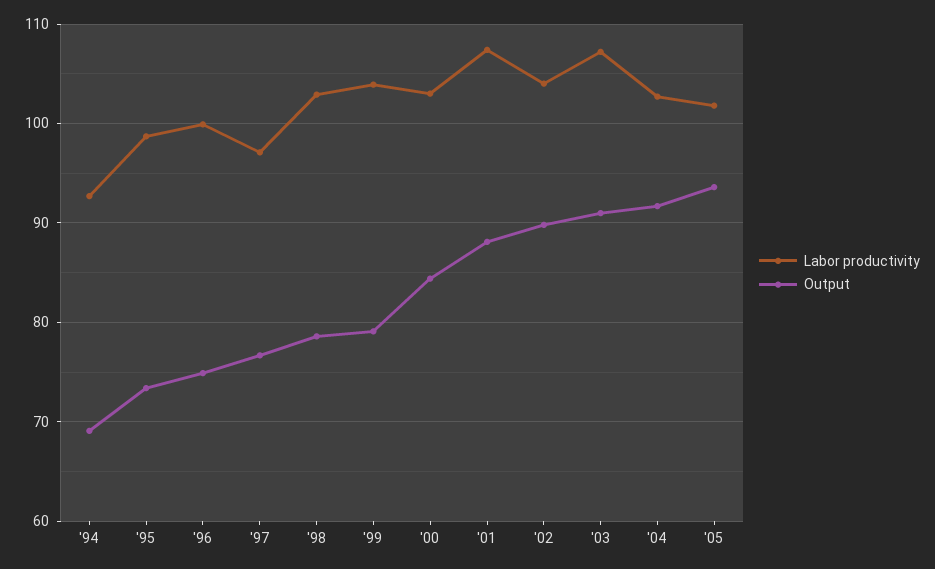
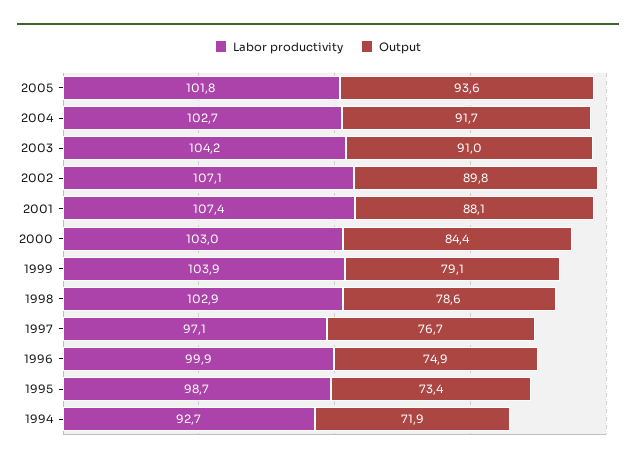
Output, '94: 69 -> 71.9
Labor productivity, '02: 104 -> 107.1
Labor productivity, '03: 107 -> 104.2

